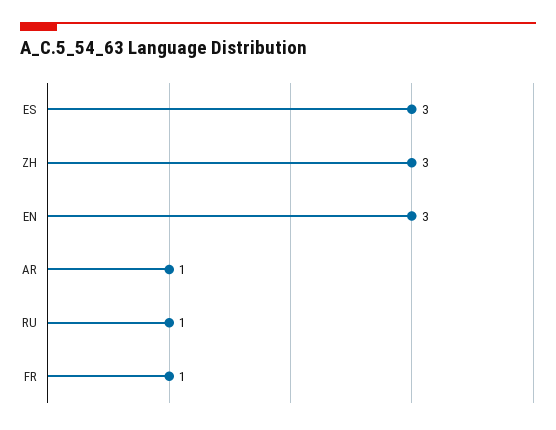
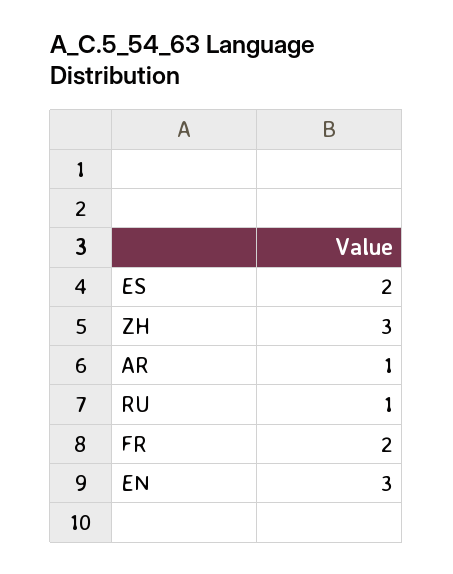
ES: 3 -> 2
FR: 1 -> 2

